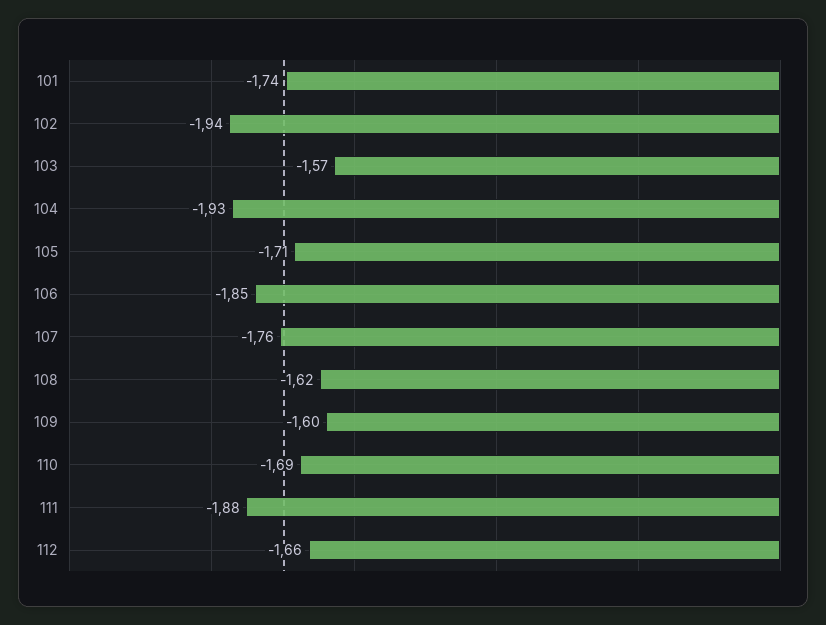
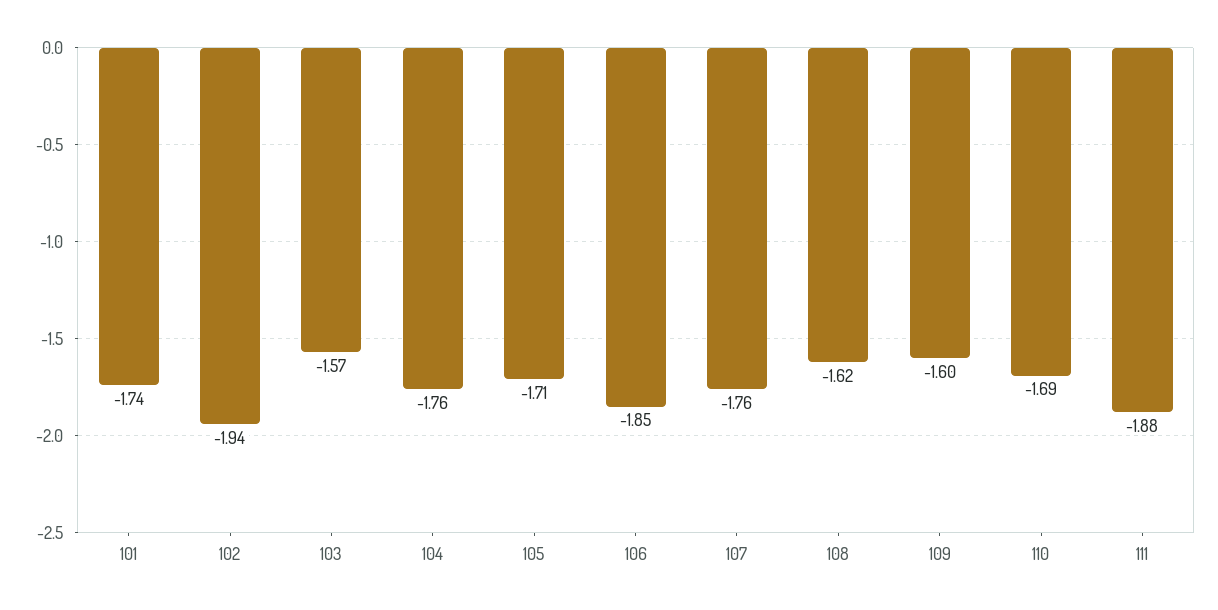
104: -1.93 -> -1.76
112: -1.66 -> none

